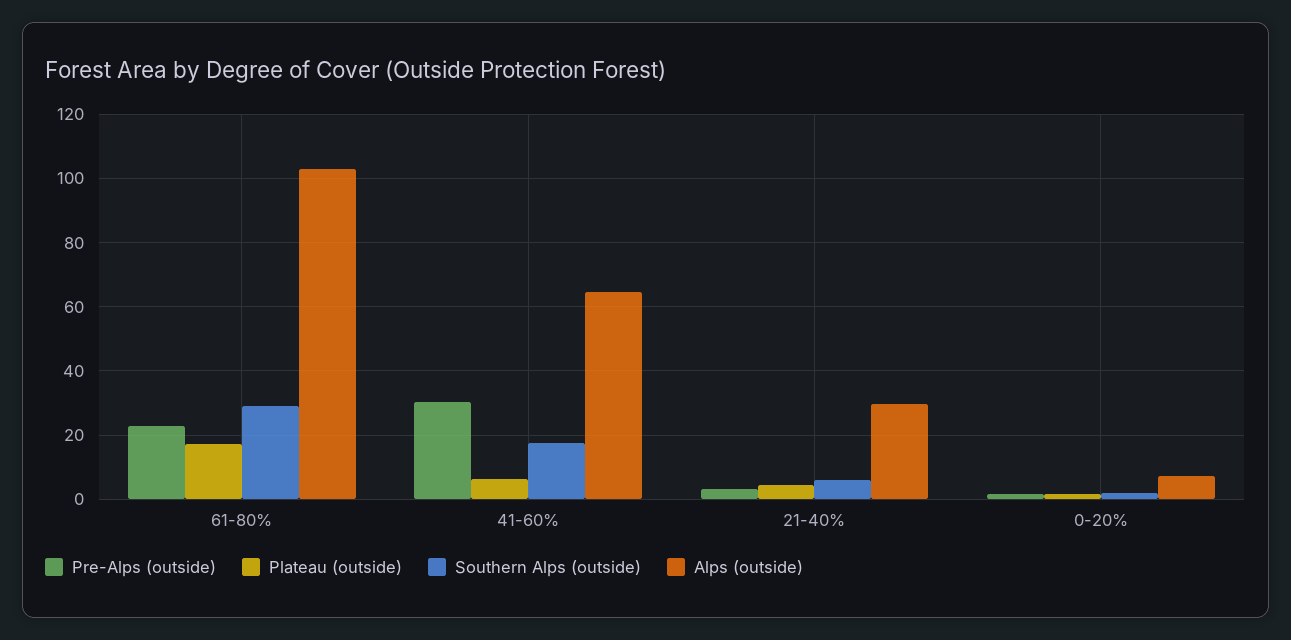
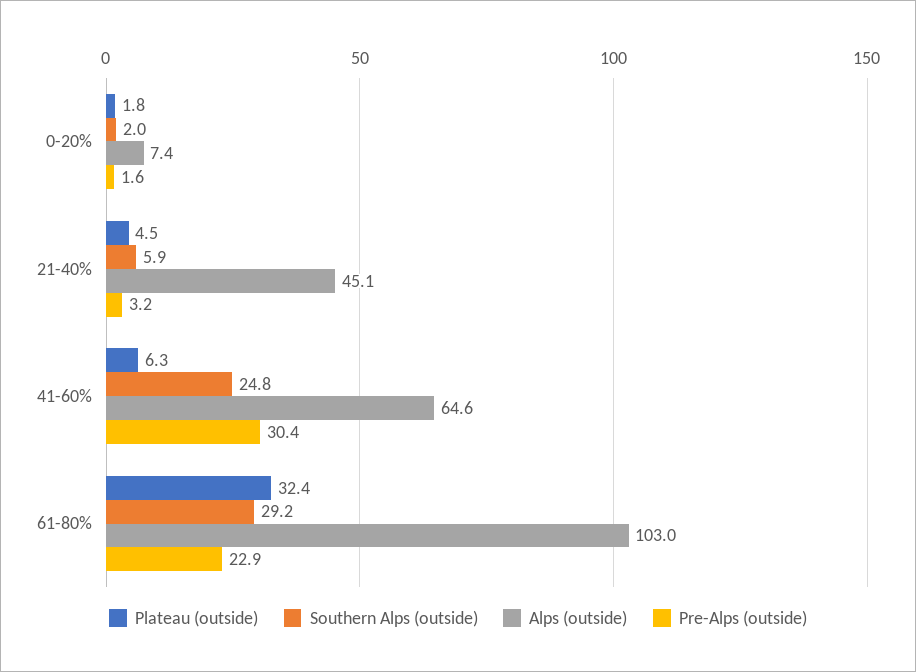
Plateau (outside), 61-80%: 18 -> 32.4
Southern Alps (outside), 41-60%: 18 -> 24.8
Alps (outside), 21-40%: 30 -> 45.1

